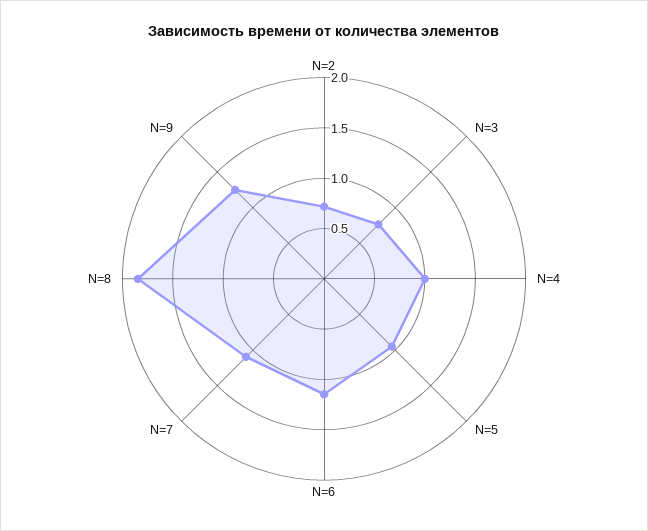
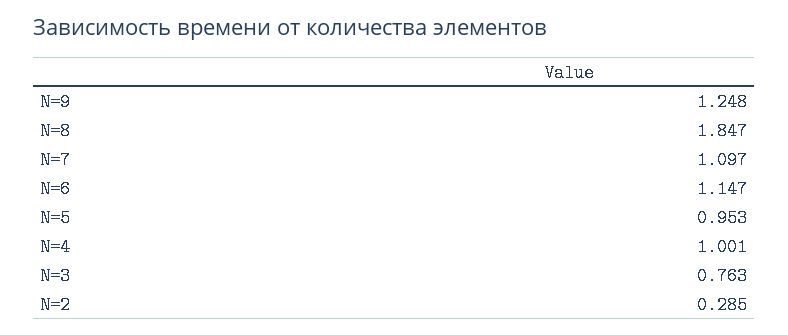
N=2: 0.7 -> 0.285

